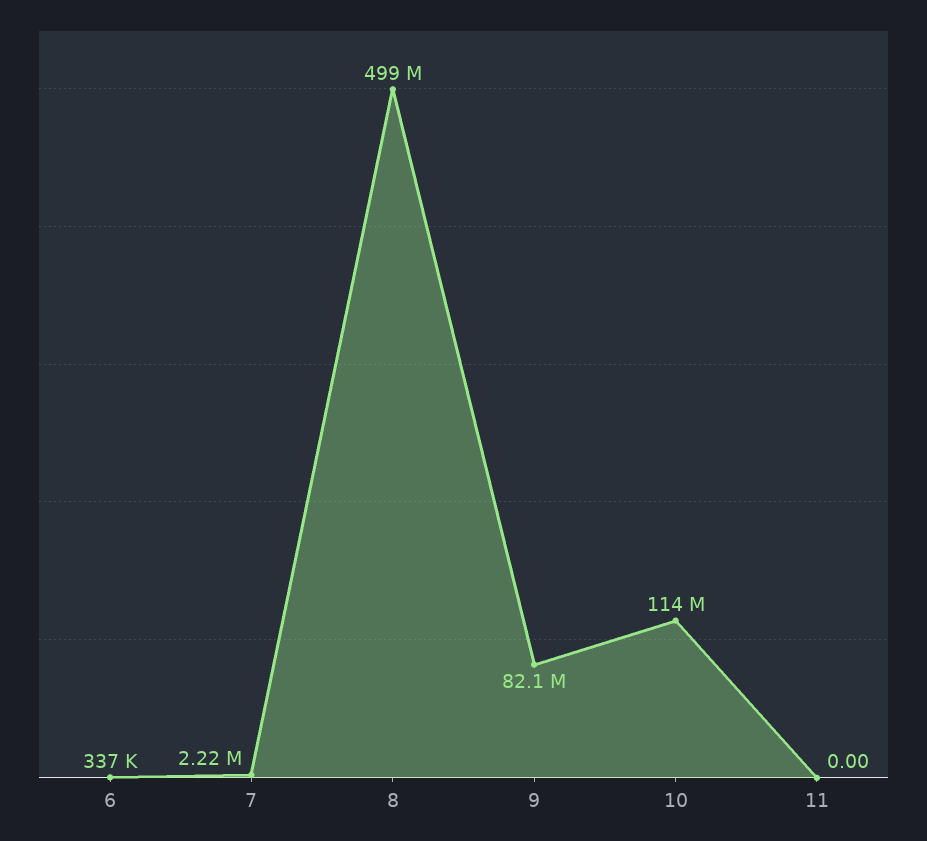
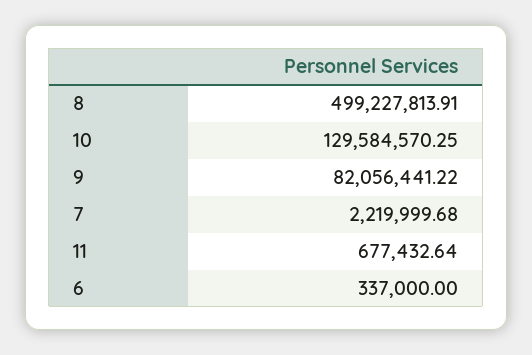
10: 114000000 -> 129584570.25
11: 0 -> 677432.64

